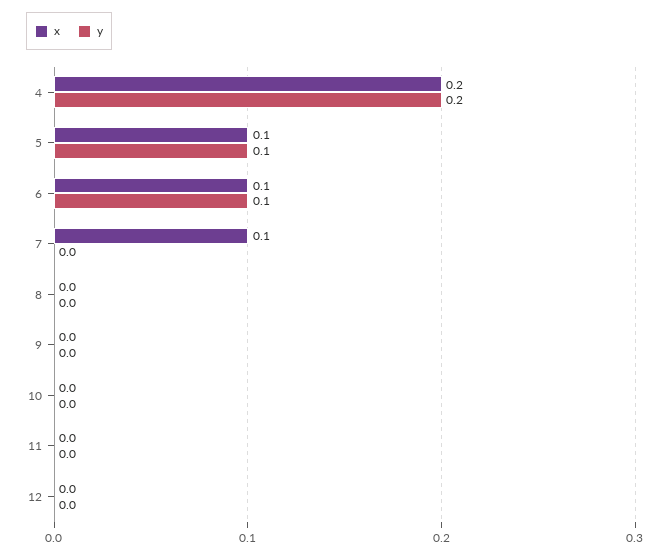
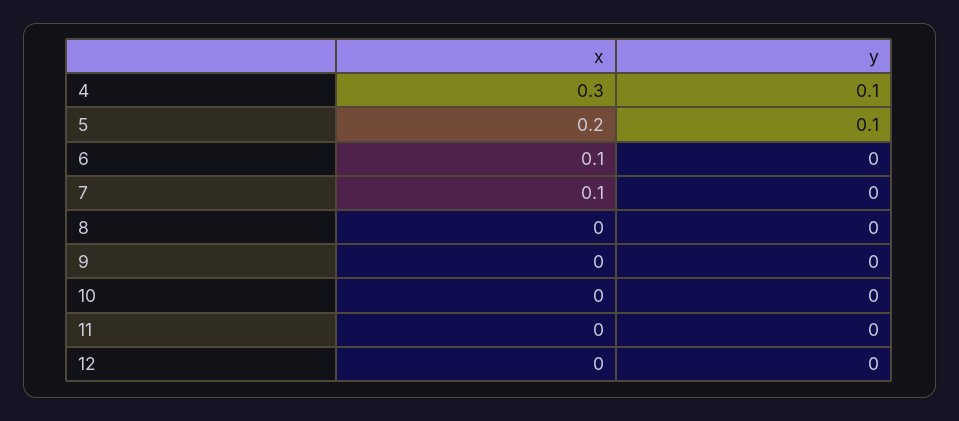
x, 4: 0.2 -> 0.3
y, 4: 0.2 -> 0.1
x, 5: 0.1 -> 0.2
y, 6: 0.1 -> 0

